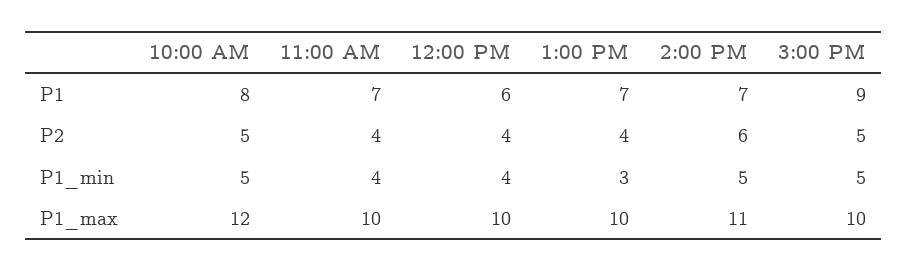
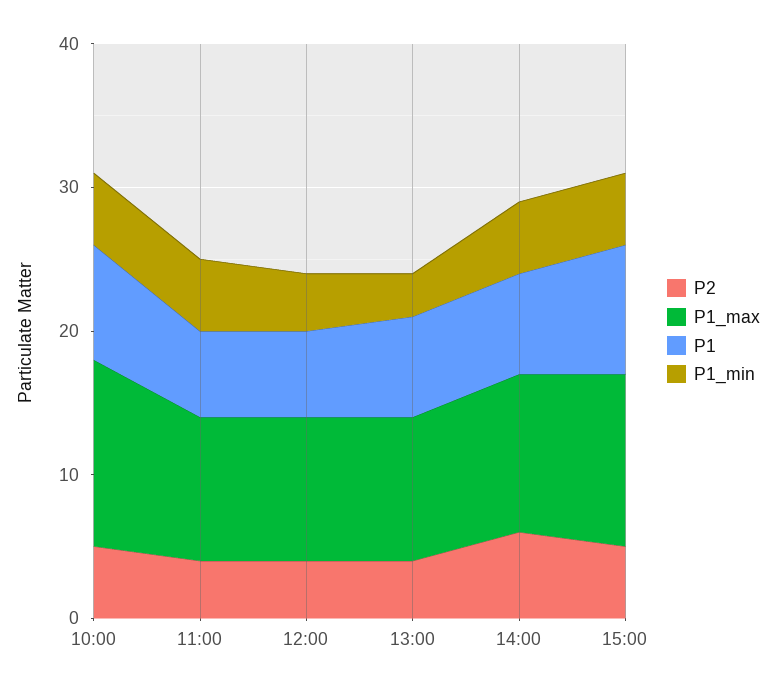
P1, 11:00 AM: 7 -> 6
P1_min, 11:00 AM: 4 -> 5
P1_max, 10:00 AM: 12 -> 13
P1_max, 3:00 PM: 10 -> 12

